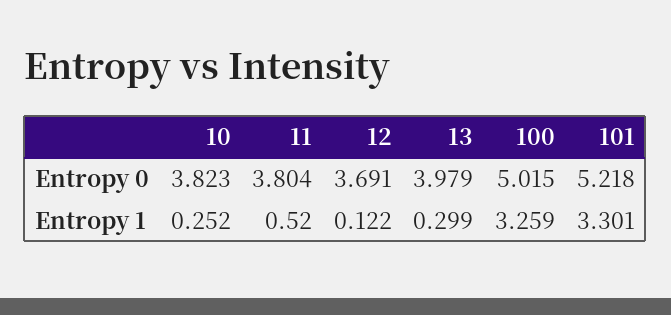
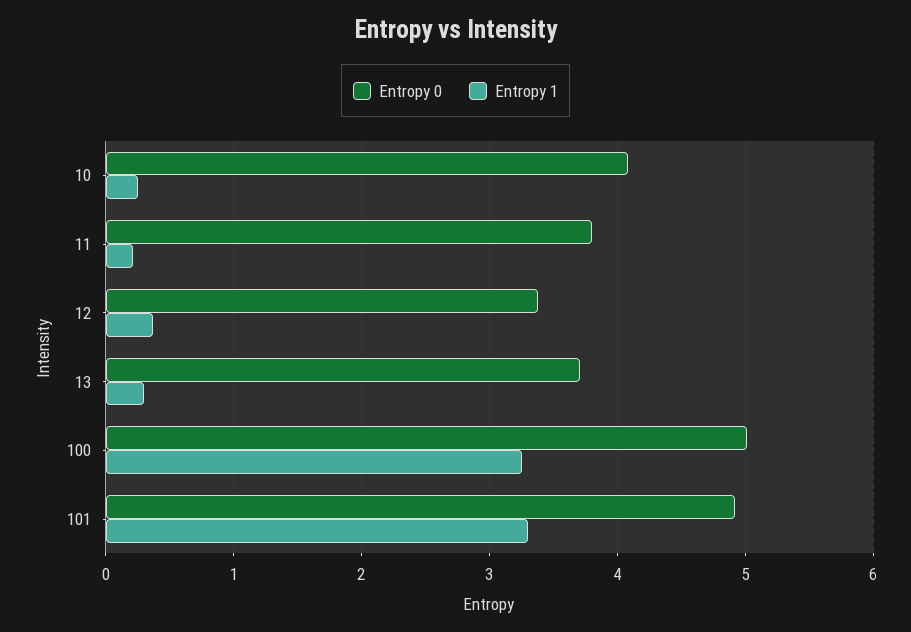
Entropy 0, 10: 3.823 -> 4.1
Entropy 0, 12: 3.691 -> 3.4
Entropy 0, 13: 3.979 -> 3.7
Entropy 0, 101: 5.218 -> 4.9
Entropy 1, 11: 0.52 -> 0.2
Entropy 1, 12: 0.122 -> 0.4

